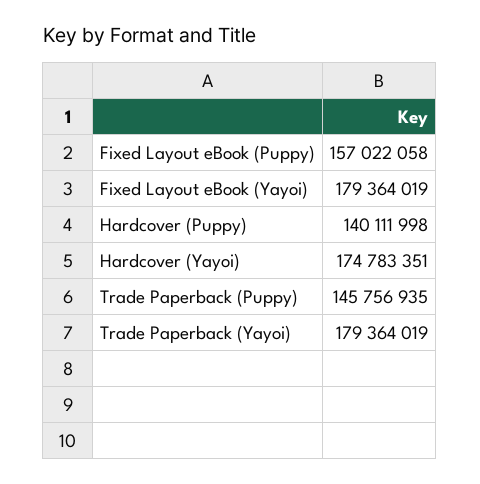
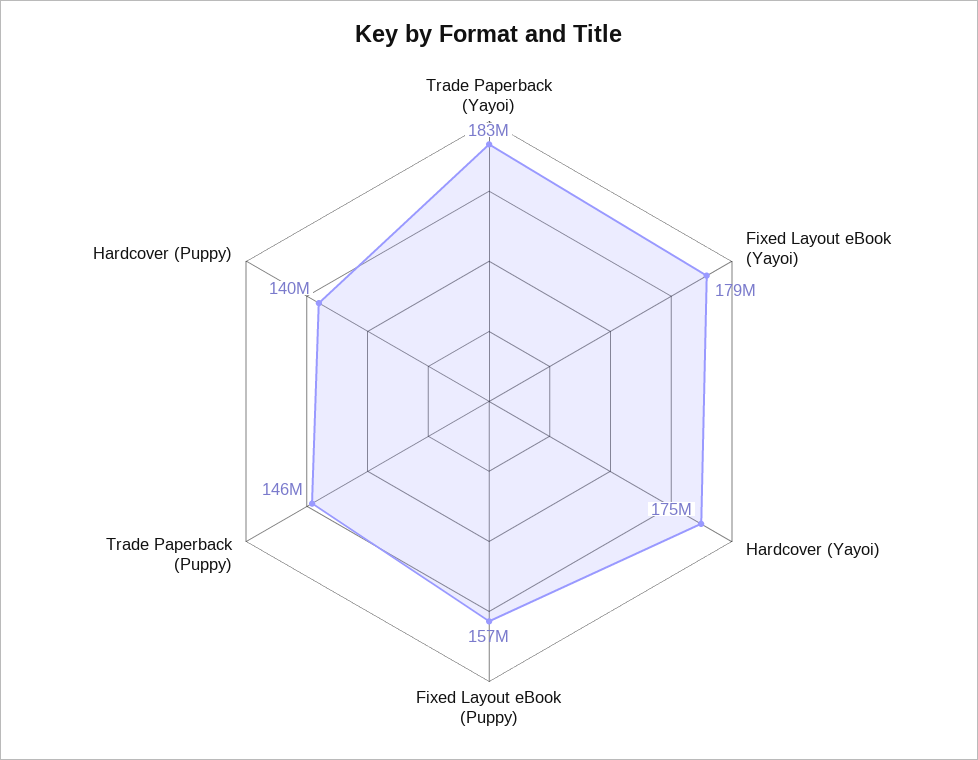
Trade Paperback (Yayoi): 179364019 -> 183000000

